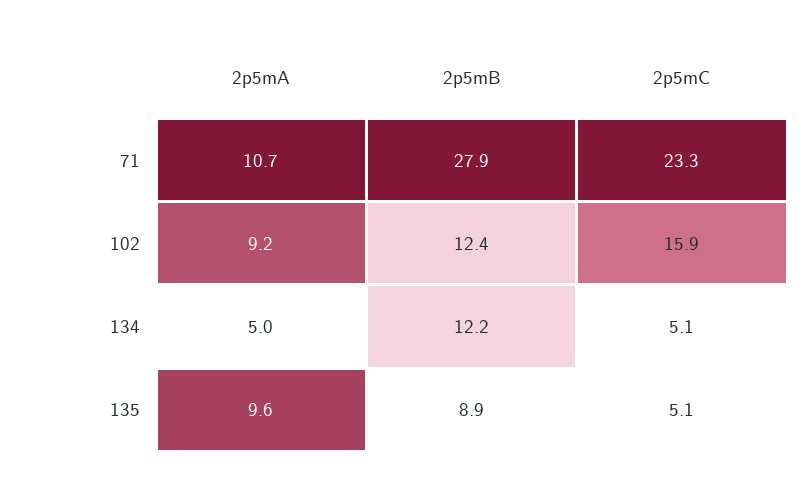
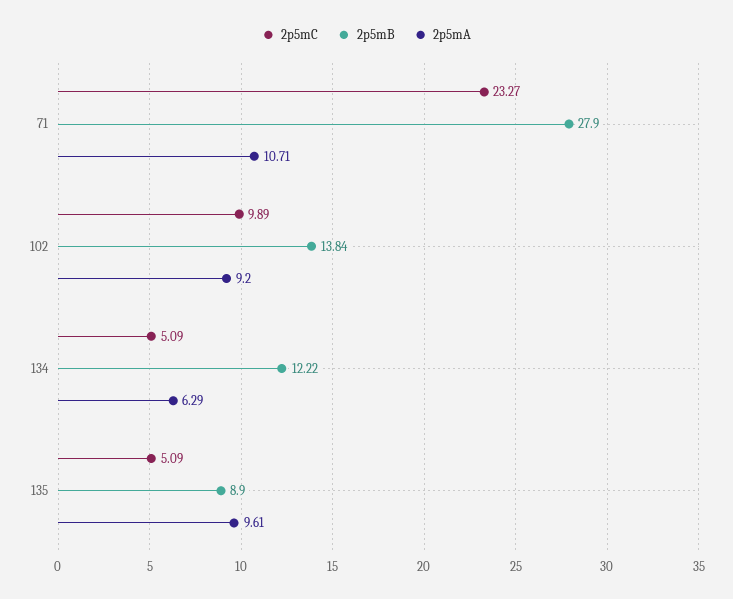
2p5mB, 102: 12.4 -> 13.84
2p5mC, 102: 15.9 -> 9.89
2p5mA, 134: 5 -> 6.29

